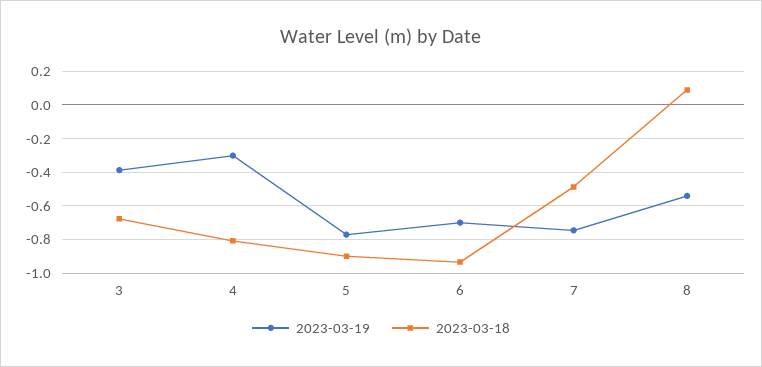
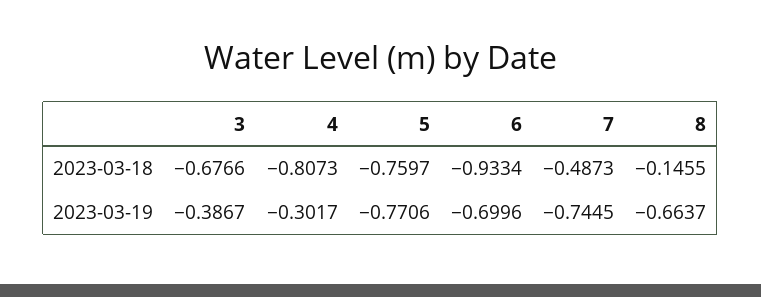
2023-03-18, 5: -0.9 -> -0.7597
2023-03-19, 8: -0.55 -> -0.6637
2023-03-18, 8: 0.1 -> -0.1455

